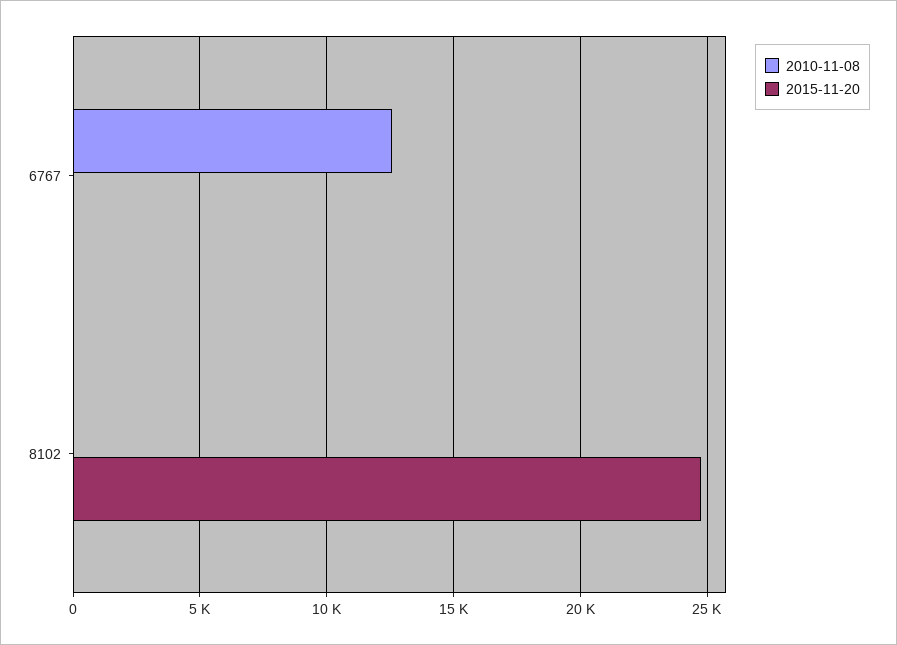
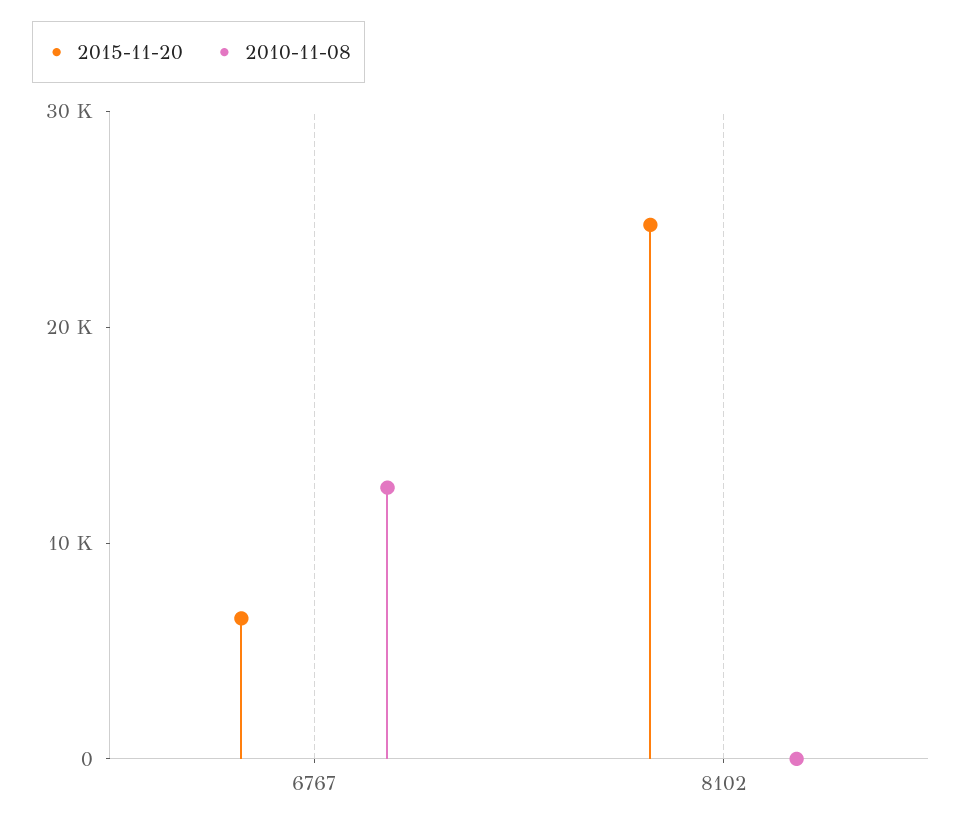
2015-11-20, 6767: 0 -> 6000

